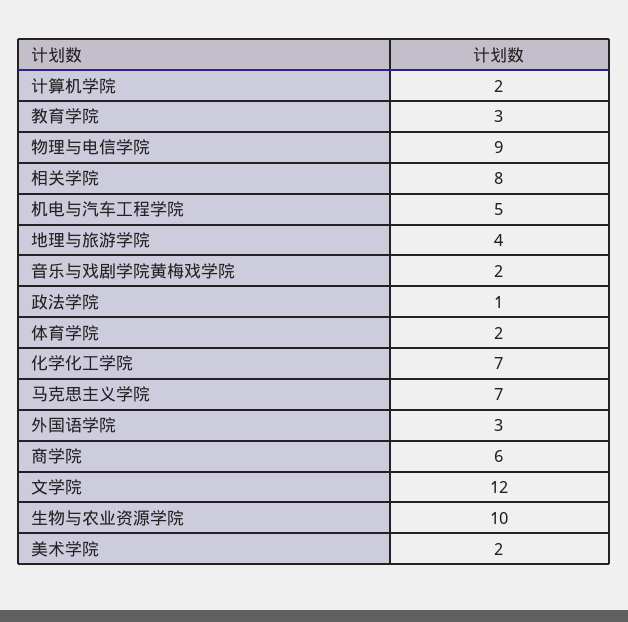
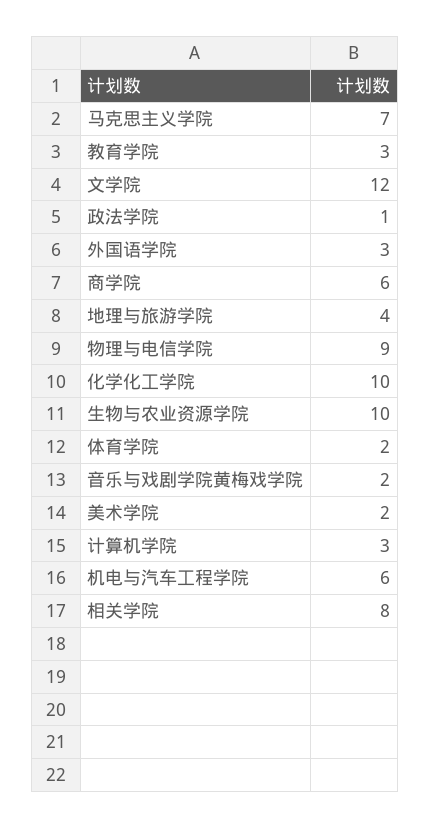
计算机学院: 2 -> 3
机电与汽车工程学院: 5 -> 6
化学化工学院: 7 -> 10

